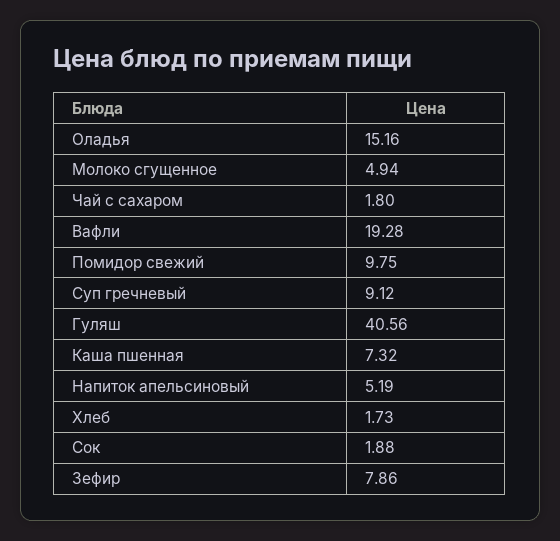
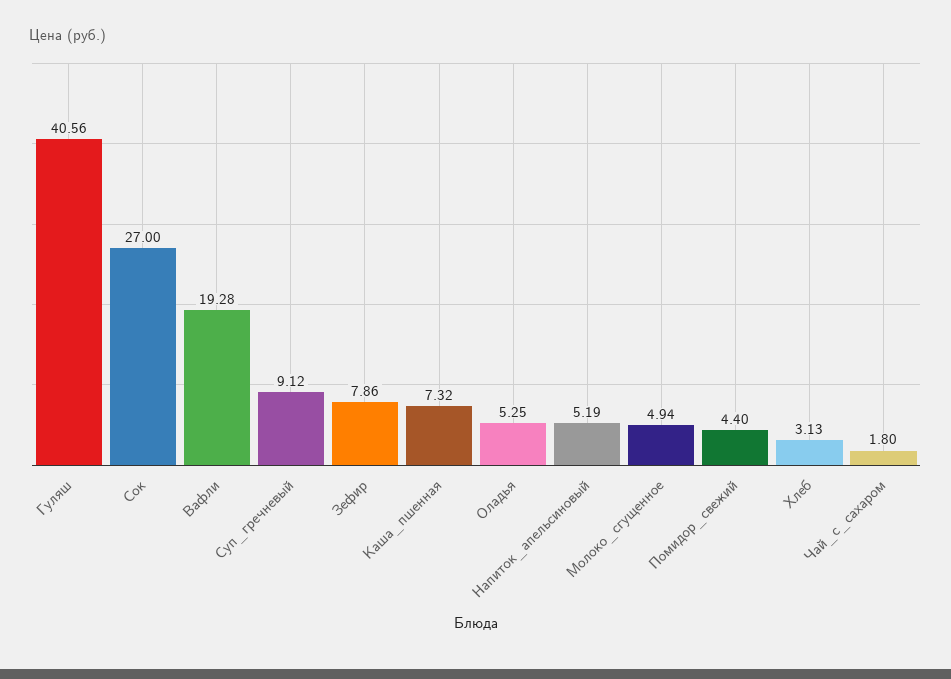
Оладья: 15.16 -> 5.25
Помидор свежий: 9.75 -> 4.4
Хлеб: 1.73 -> 3.13
Сок: 1.88 -> 27

